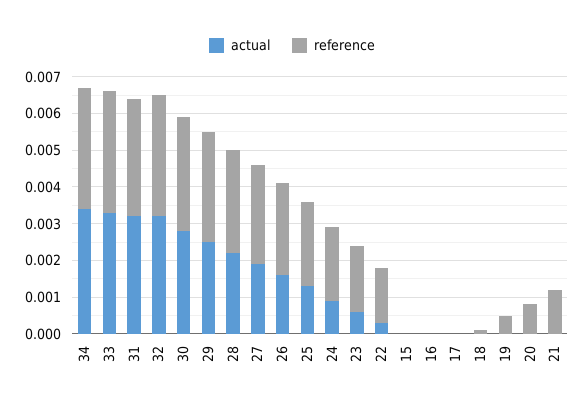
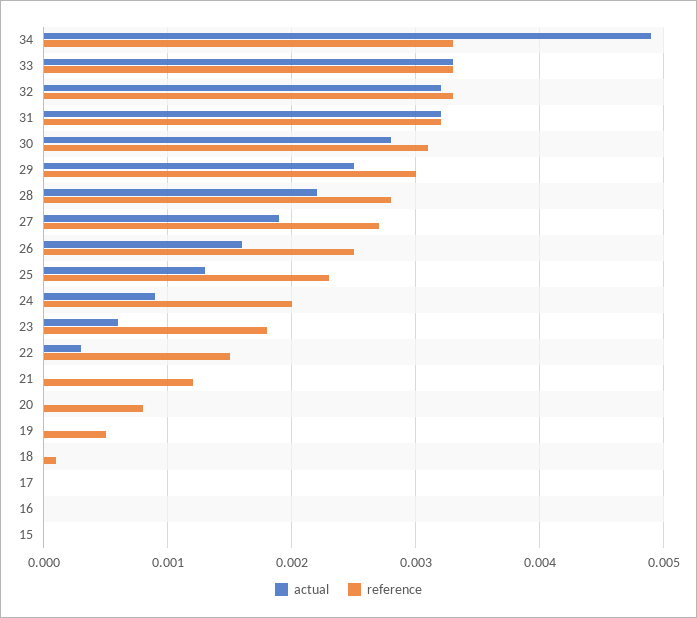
actual, 34: 0.0035 -> 0.0049

